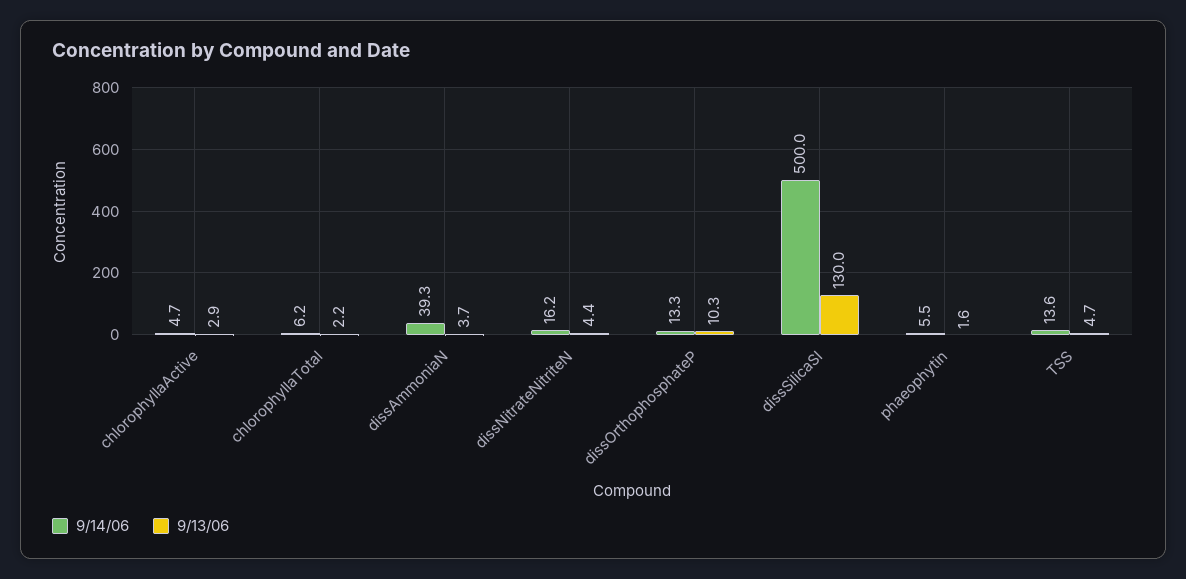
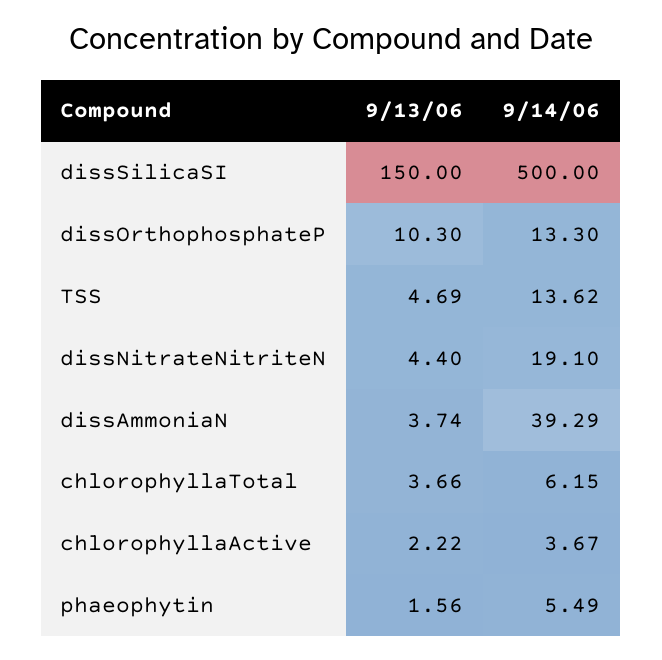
9/14/06, chlorophyllaActive: 4.7 -> 3.67
9/13/06, chlorophyllaActive: 2.9 -> 2.22
9/13/06, chlorophyllaTotal: 2.2 -> 3.66
9/14/06, dissNitrateNitriteN: 16.2 -> 19.1
9/13/06, dissSilicaSI: 130 -> 150

